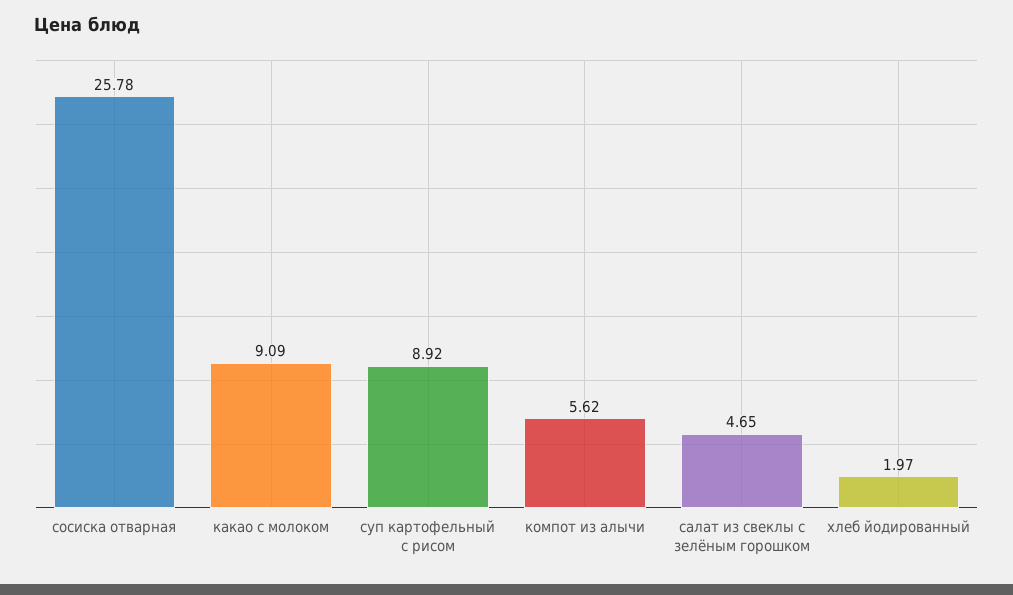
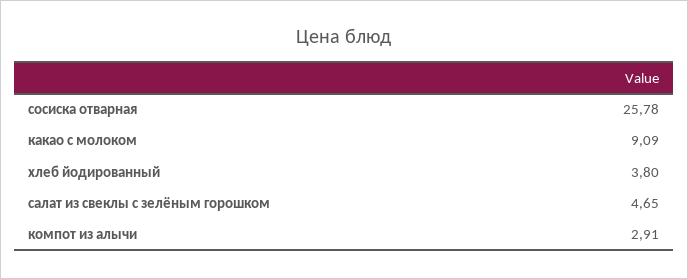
суп картофельный с рисом: 8.92 -> none
компот из алычи: 5.62 -> 2.91
хлеб йодированный: 1.97 -> 3.8

